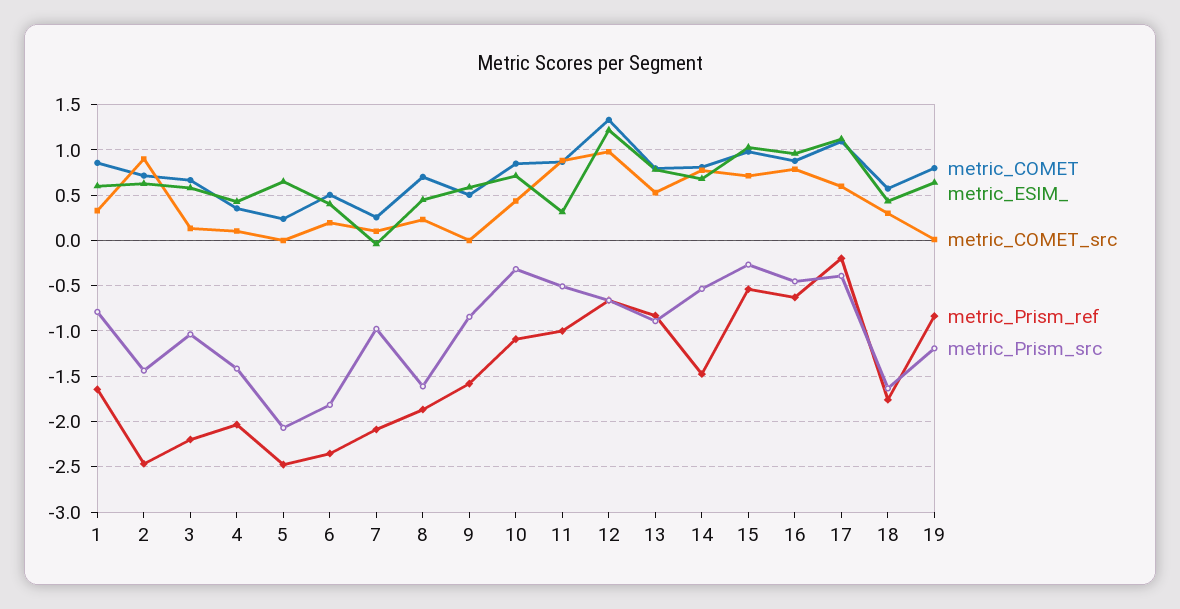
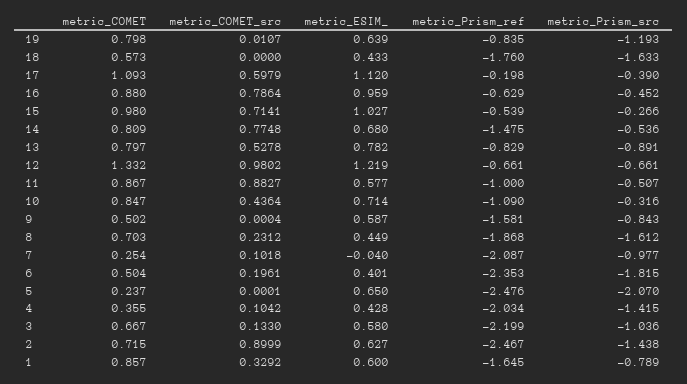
metric_ESIM_, 11: 0.3 -> 0.577
metric_COMET_src, 18: 0.3 -> 0

